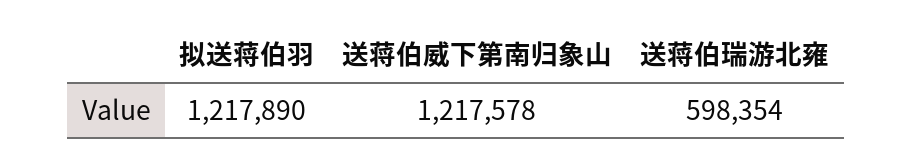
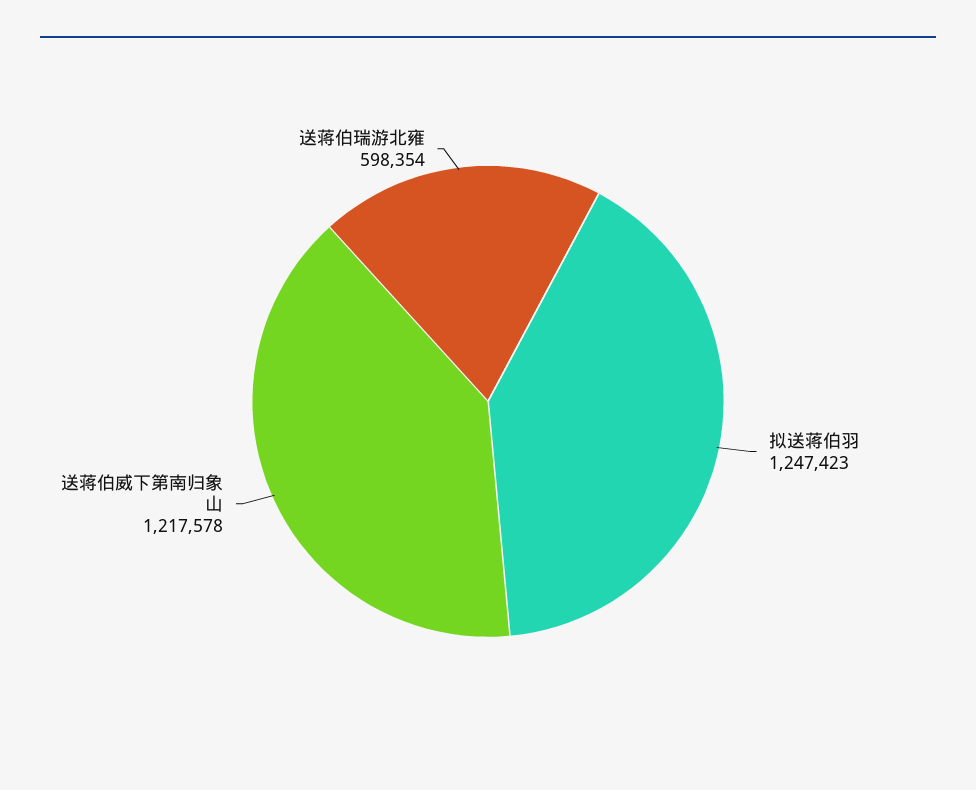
拟送蒋伯羽: 1217890 -> 1247423

